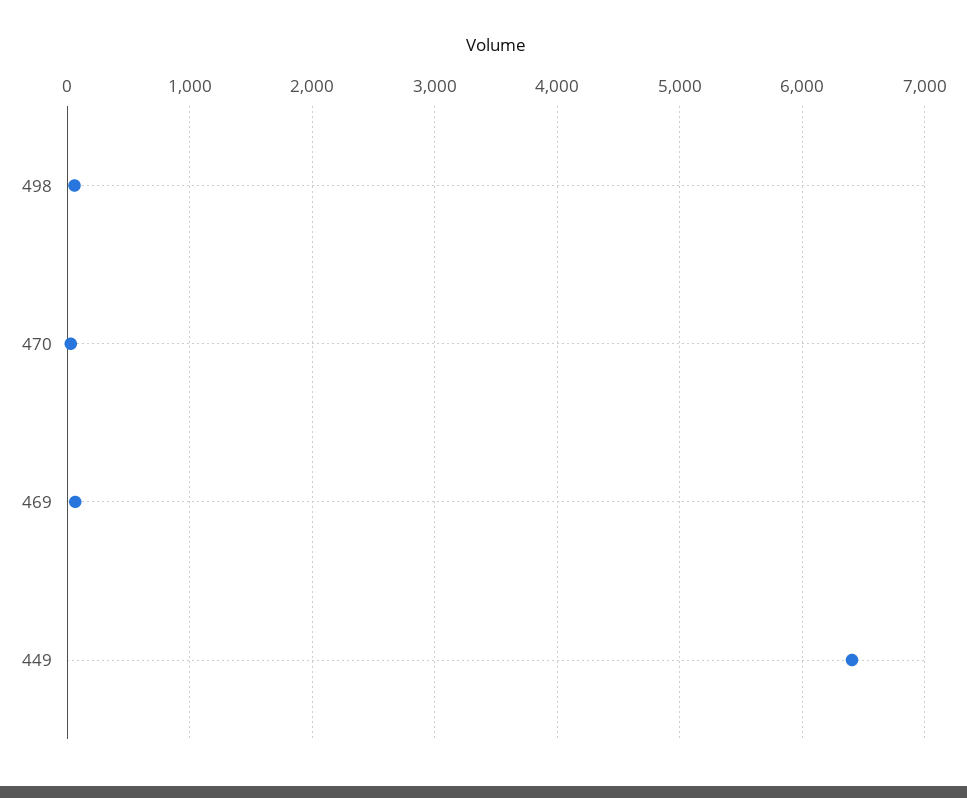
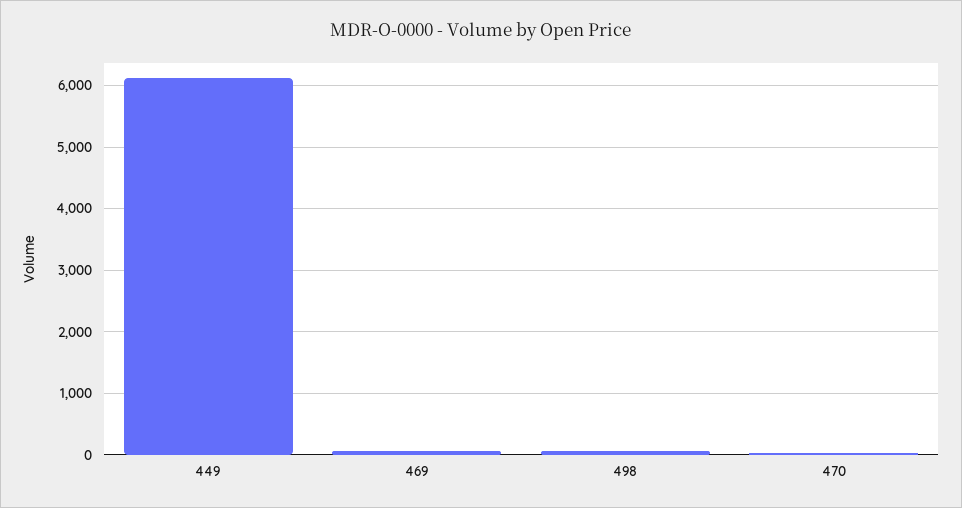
449: 6400 -> 6100

